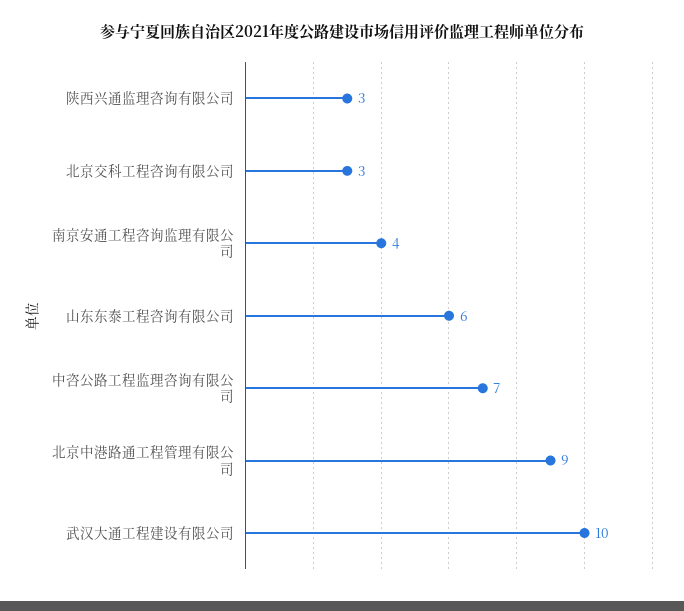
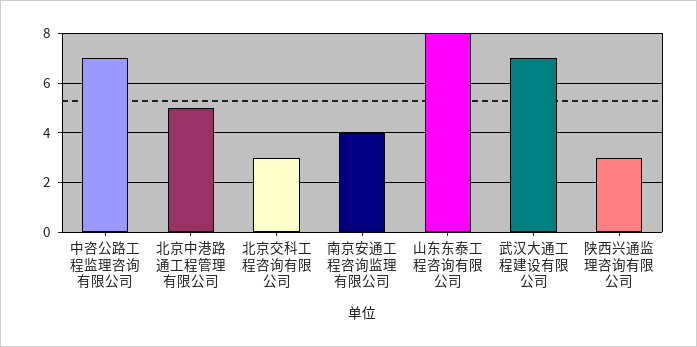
山东东泰工程咨询有限公司: 6 -> 8
北京中港路通工程管理有限公司: 9 -> 5
武汉大通工程建设有限公司: 10 -> 7

